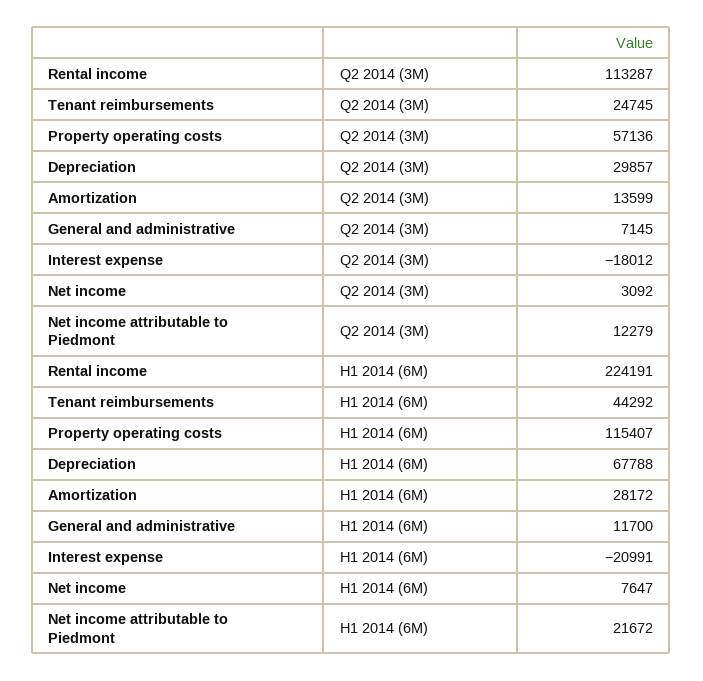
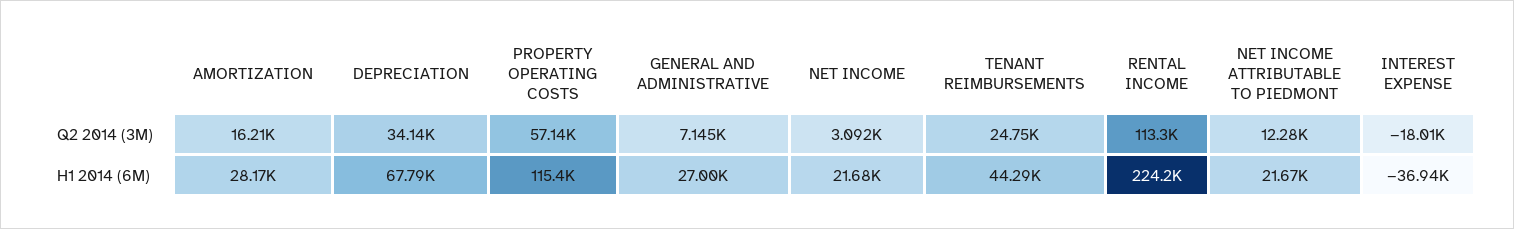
Depreciation, Q2 2014 (3M): 29857 -> 34140
Amortization, Q2 2014 (3M): 13599 -> 16210
General and administrative, H1 2014 (6M): 11700 -> 27000
Interest expense, H1 2014 (6M): -20991 -> -36940
Net income, H1 2014 (6M): 7647 -> 21680

